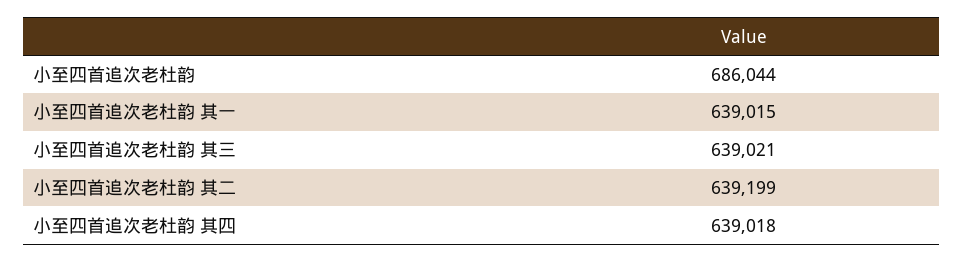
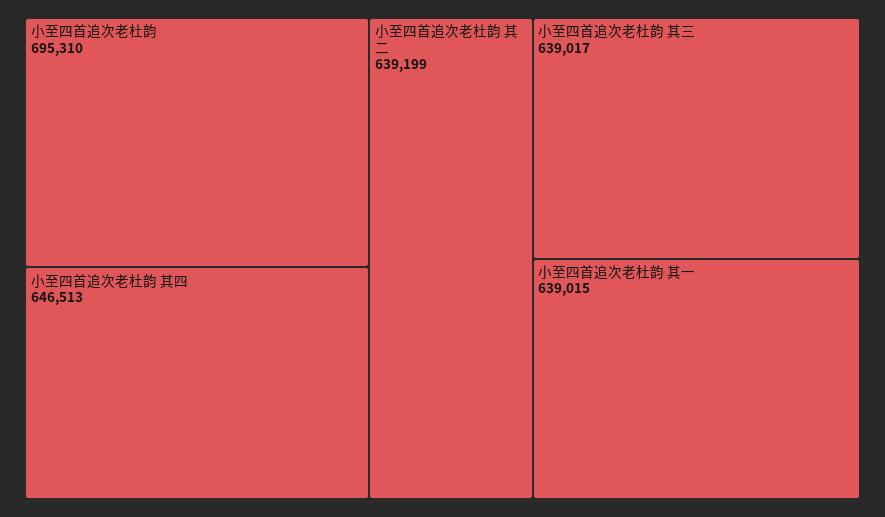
小至四首追次老杜韵: 686044 -> 695310
小至四首追次老杜韵 其三: 639021 -> 639017
小至四首追次老杜韵 其四: 639018 -> 646513

